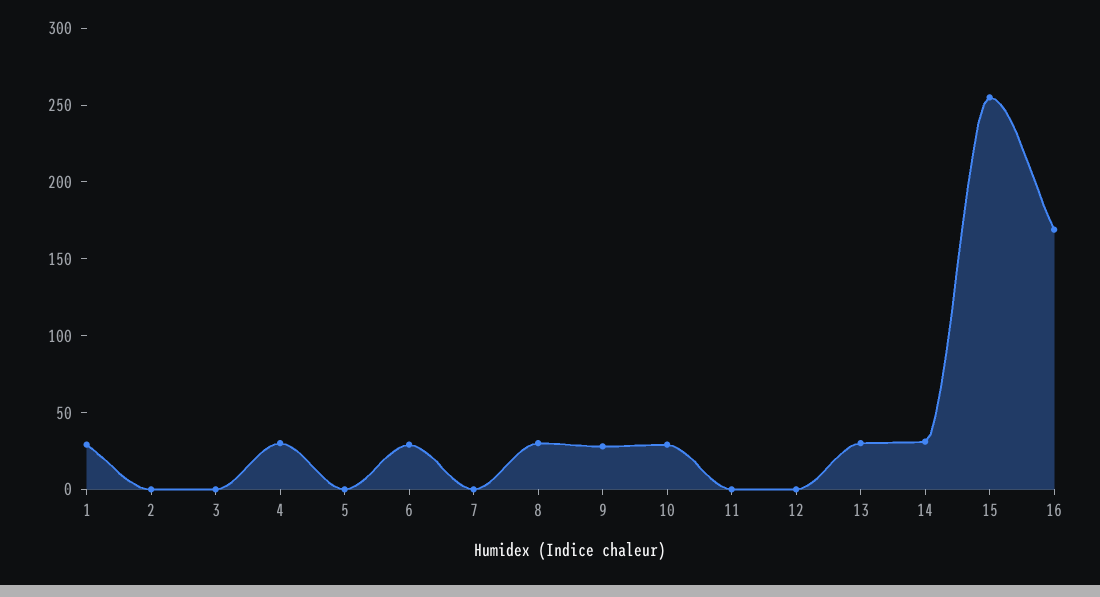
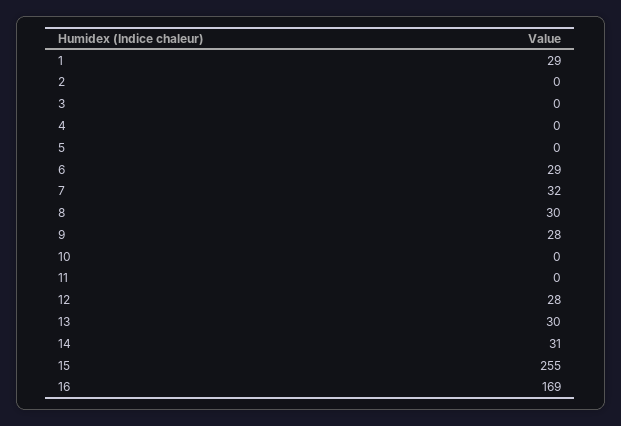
4: 30 -> 0
7: 0 -> 32
10: 30 -> 0
12: 0 -> 28

